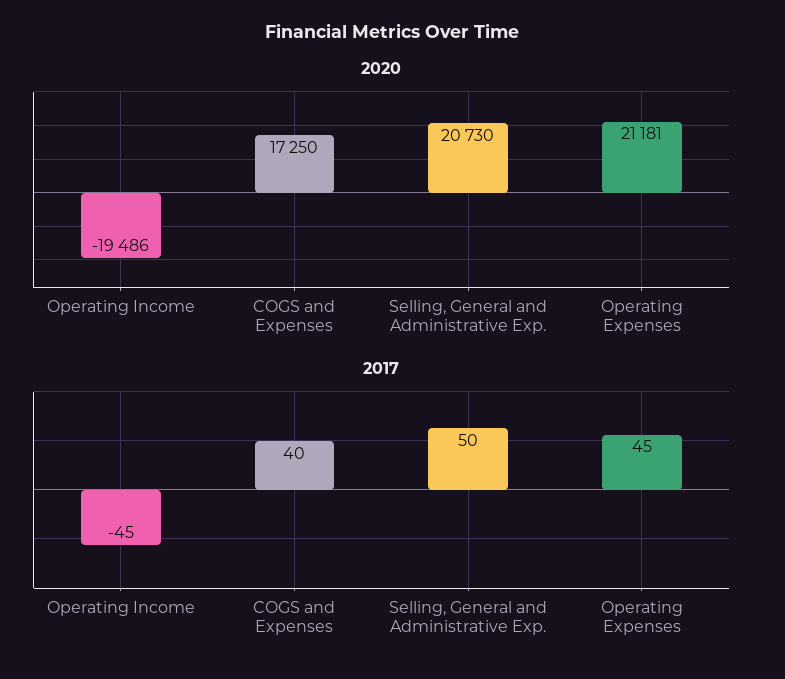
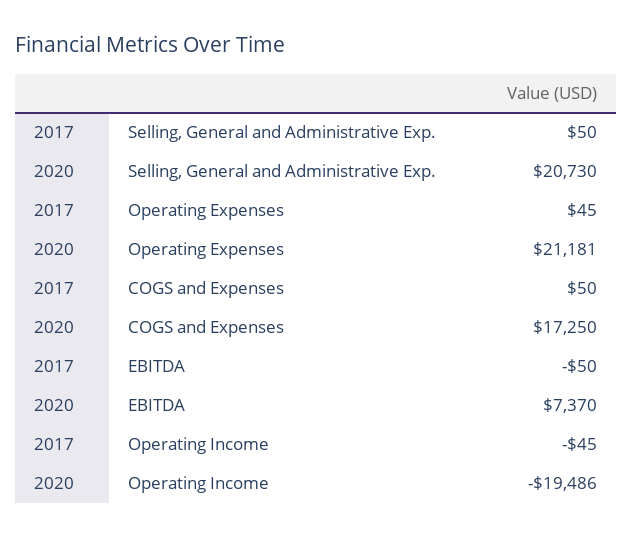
2017, COGS and Expenses: 40 -> 50
2017, EBITDA: none -> -50
2020, EBITDA: none -> 7370

